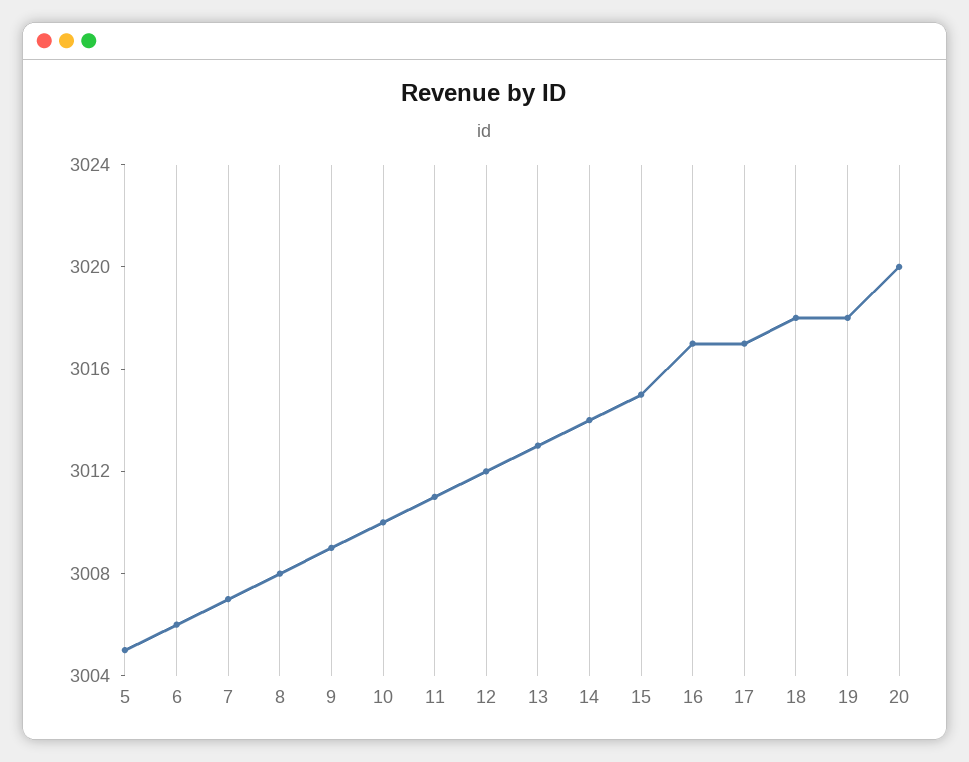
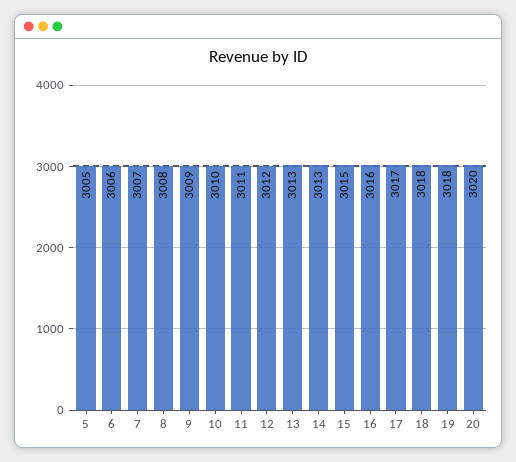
14: 3014 -> 3013
16: 3017 -> 3016

